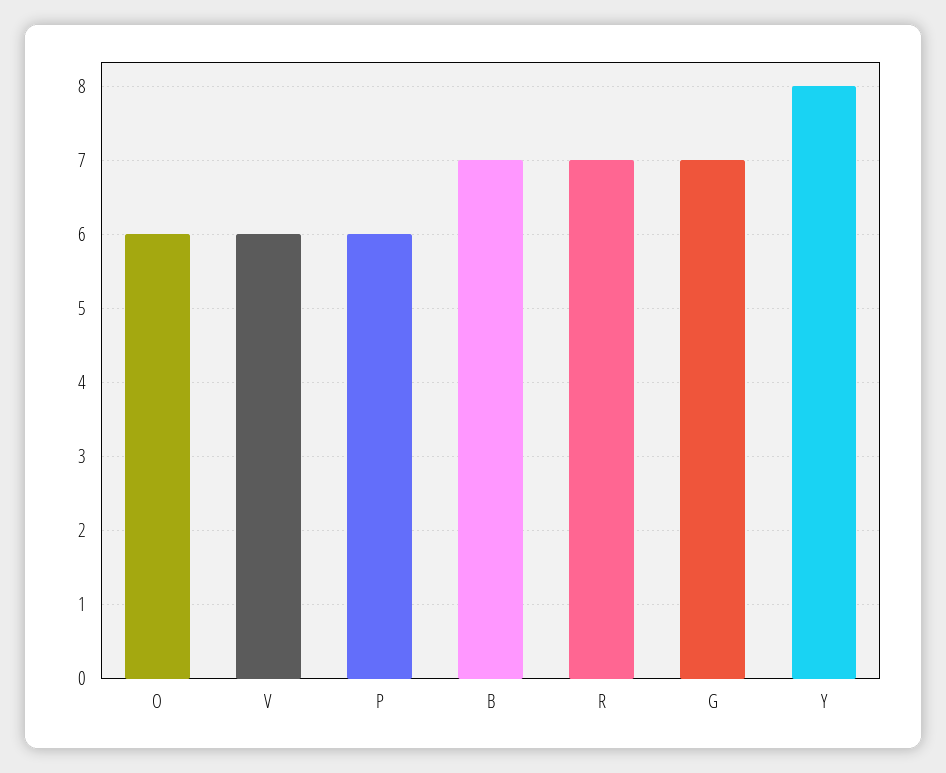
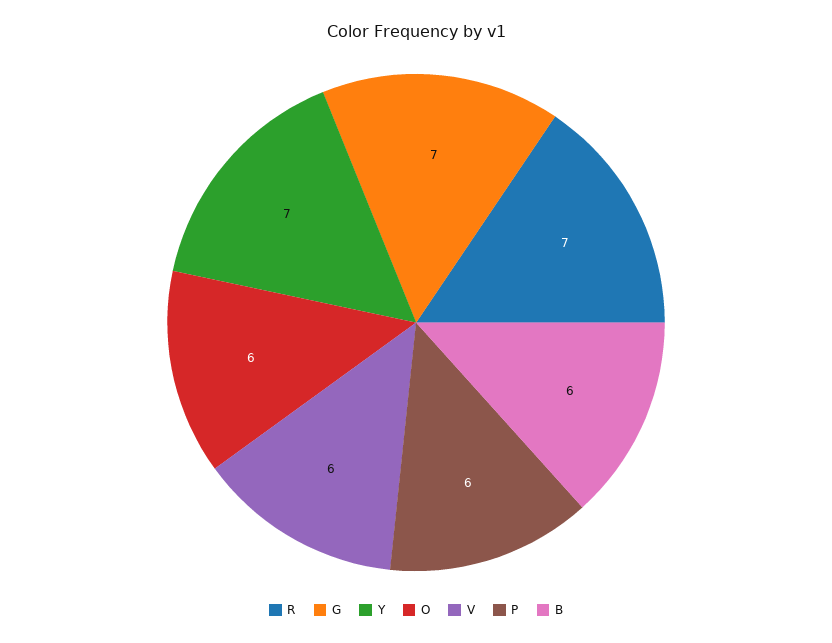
B: 7 -> 6
Y: 8 -> 7

